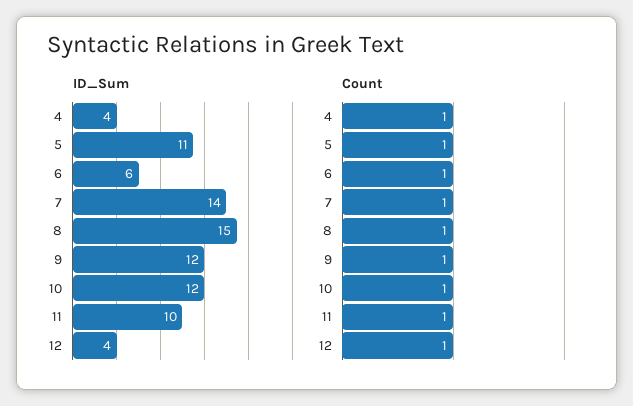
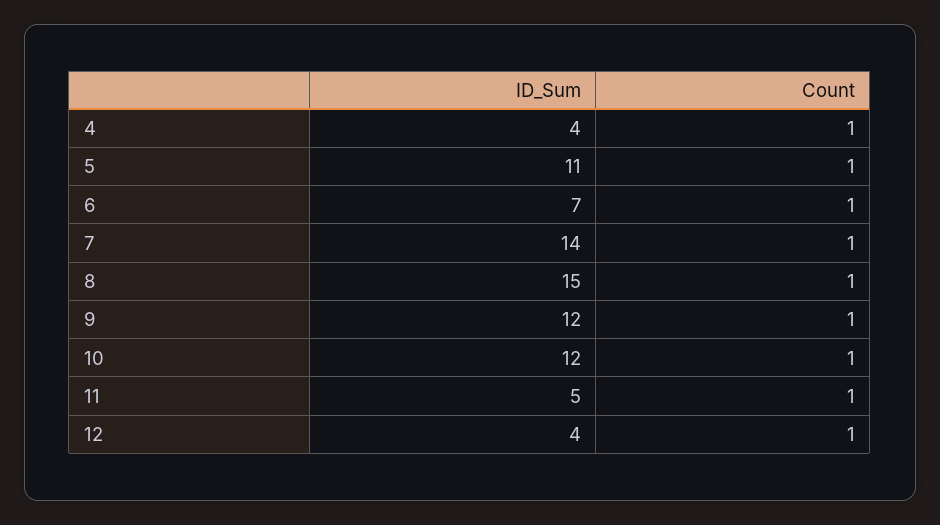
ID_Sum, 6: 6 -> 7
ID_Sum, 11: 10 -> 5

